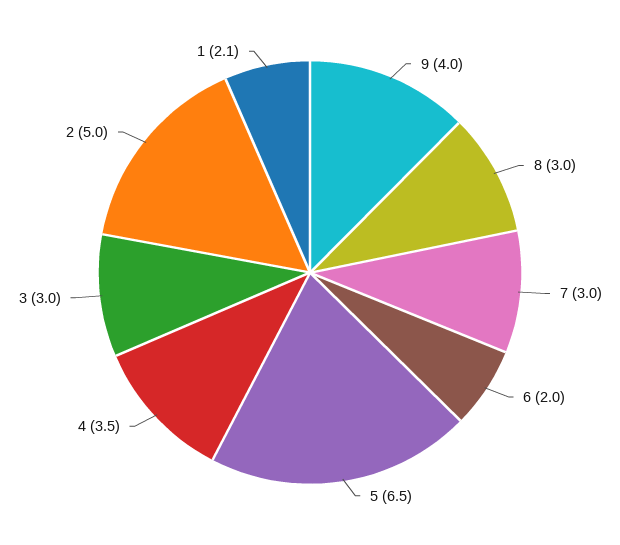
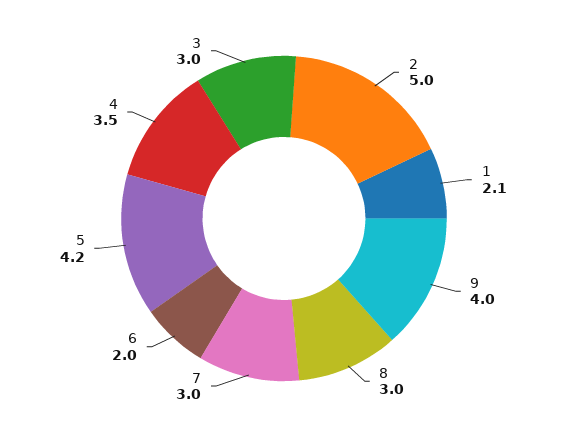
5: 6.5 -> 4.2

